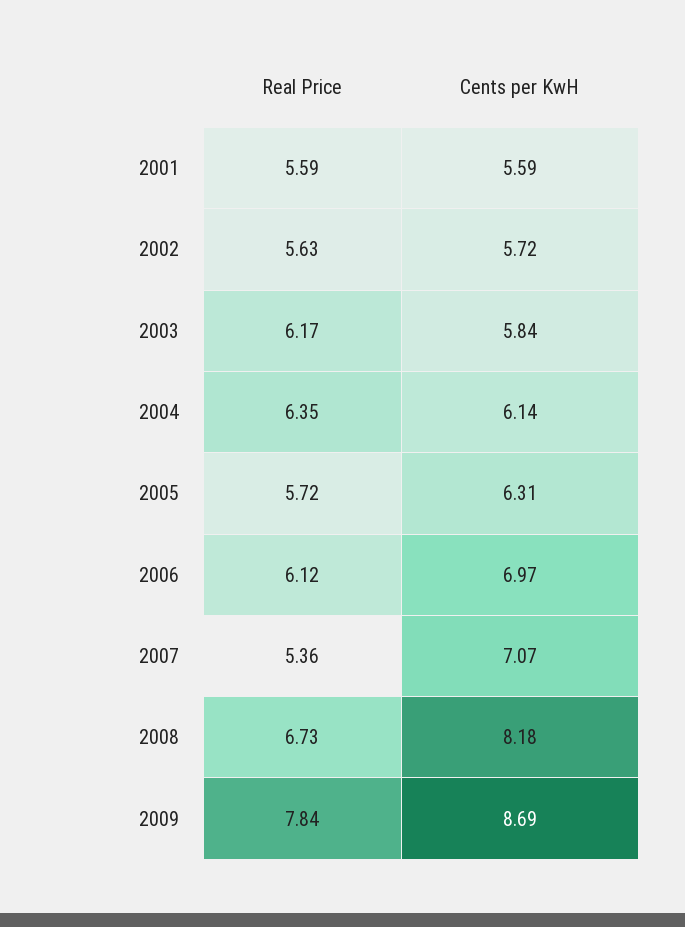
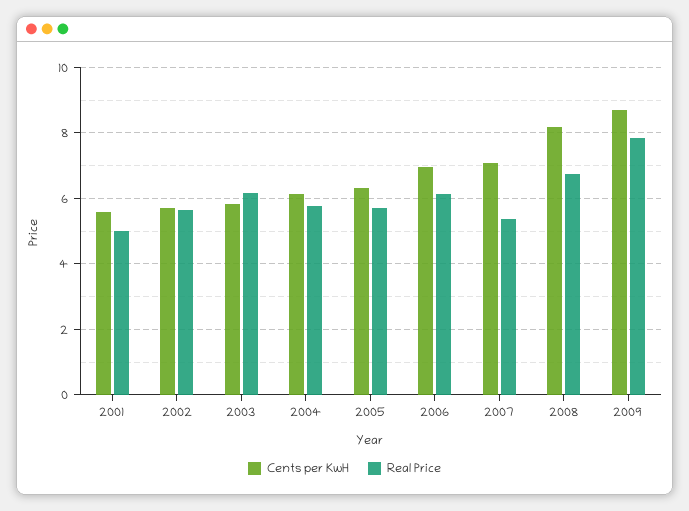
Real Price, 2001: 5.59 -> 5
Real Price, 2004: 6.35 -> 5.8

